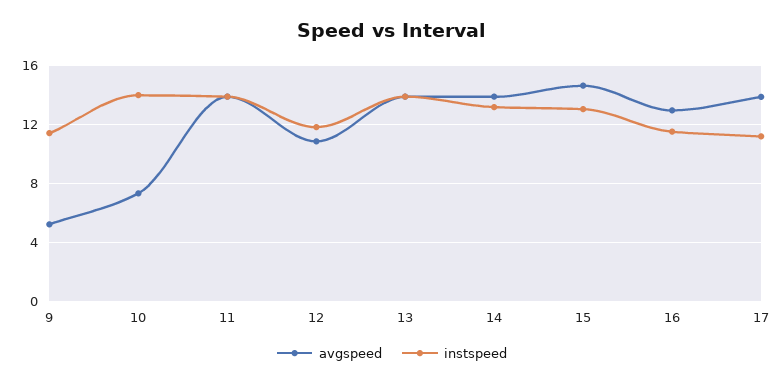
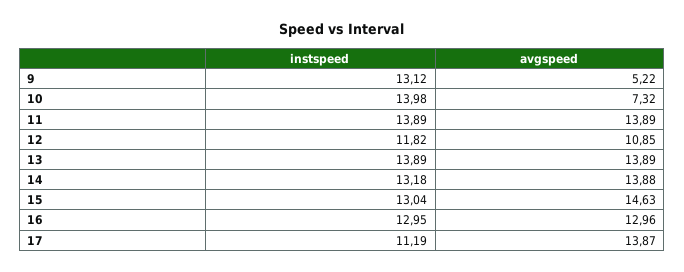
instspeed, 9: 11.5 -> 13.12
instspeed, 16: 11.5 -> 12.95

